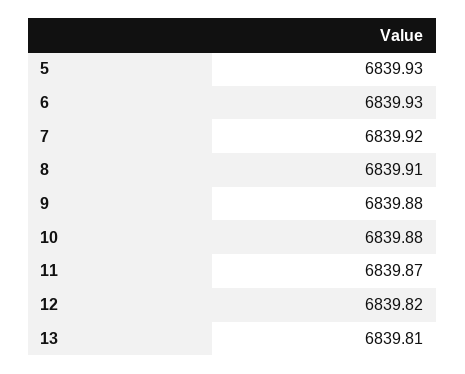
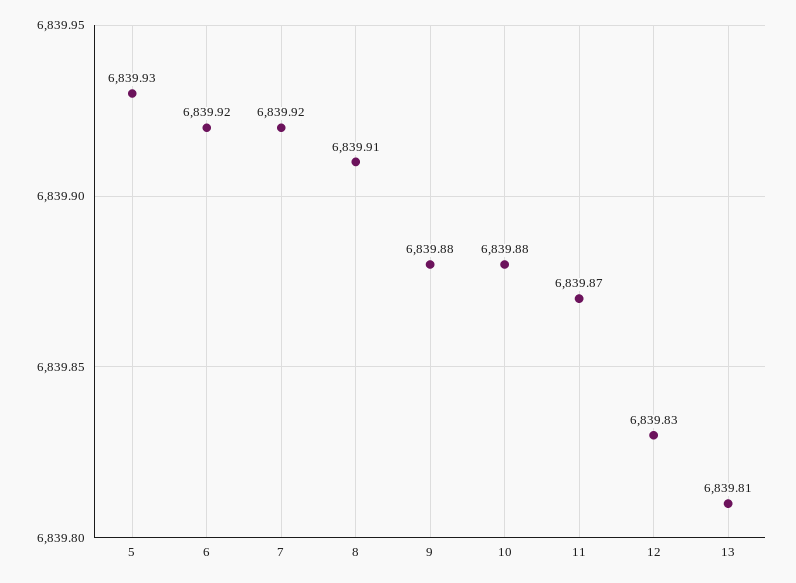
6: 6839.93 -> 6839.92
12: 6839.82 -> 6839.83

